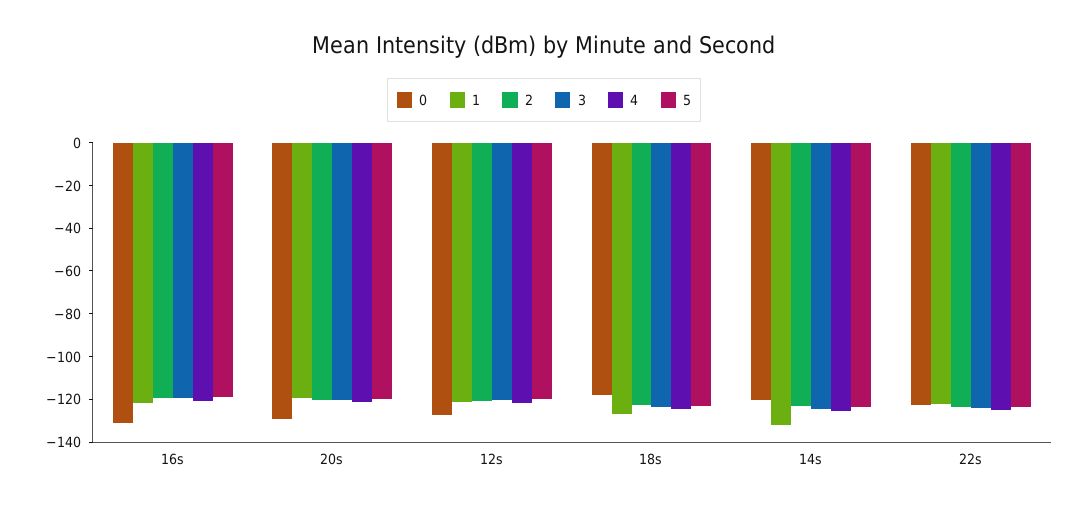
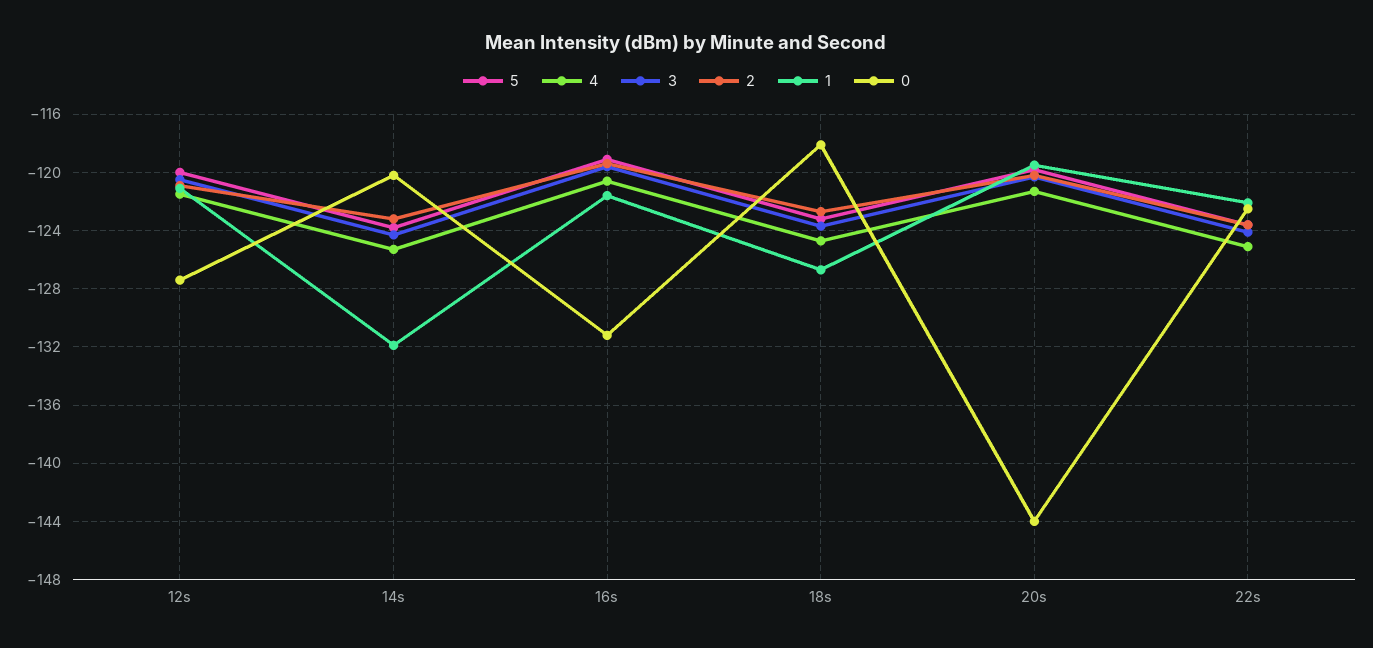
0, 20s: -130 -> -144

